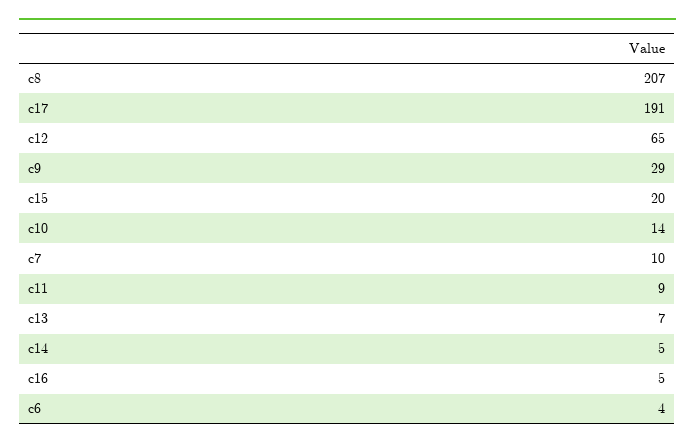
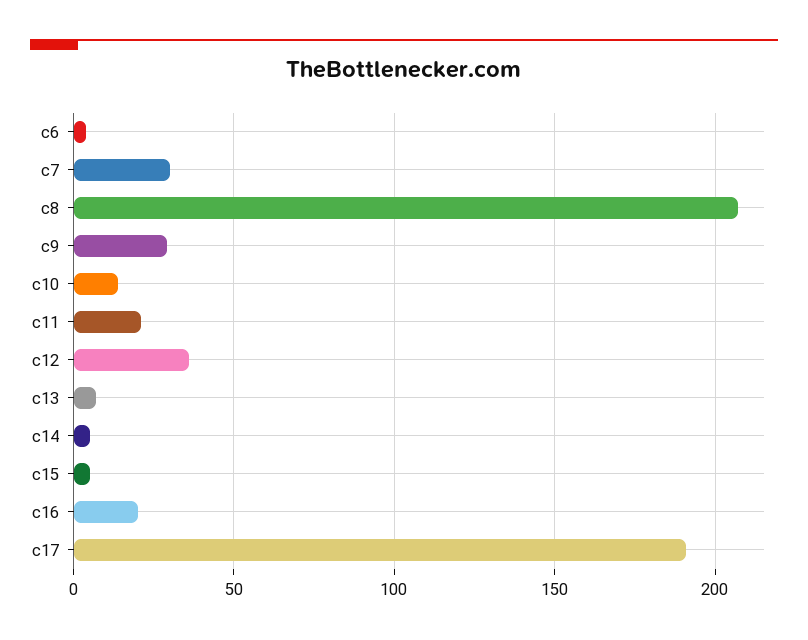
c12: 65 -> 35
c15: 20 -> 5
c7: 10 -> 30
c11: 9 -> 20
c16: 5 -> 20

